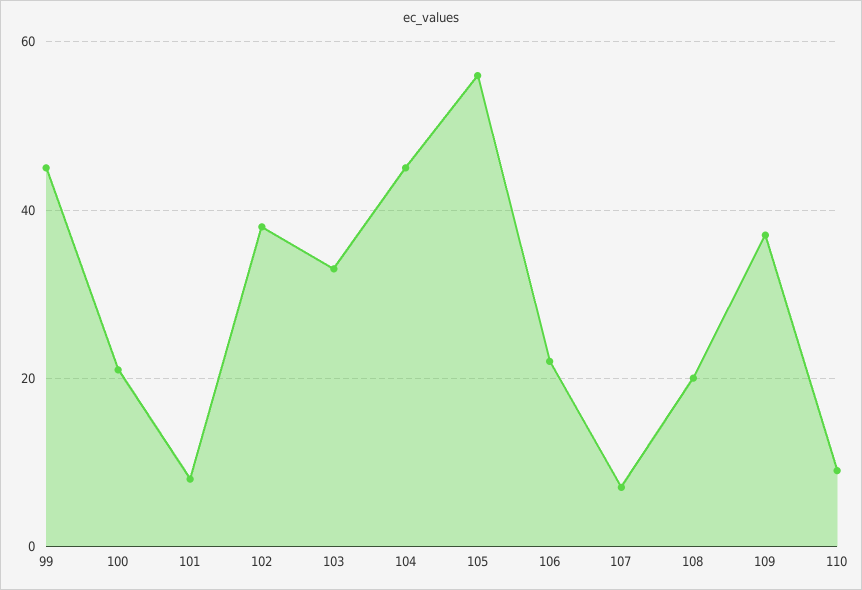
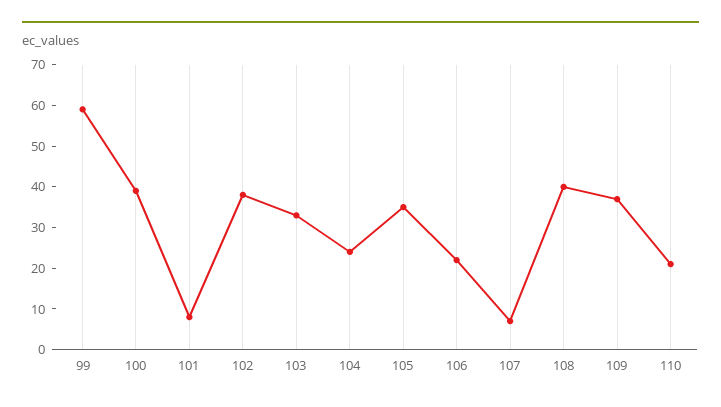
99: 45 -> 60
100: 20 -> 40
104: 45 -> 25
105: 55 -> 35
108: 20 -> 40
110: 10 -> 20

